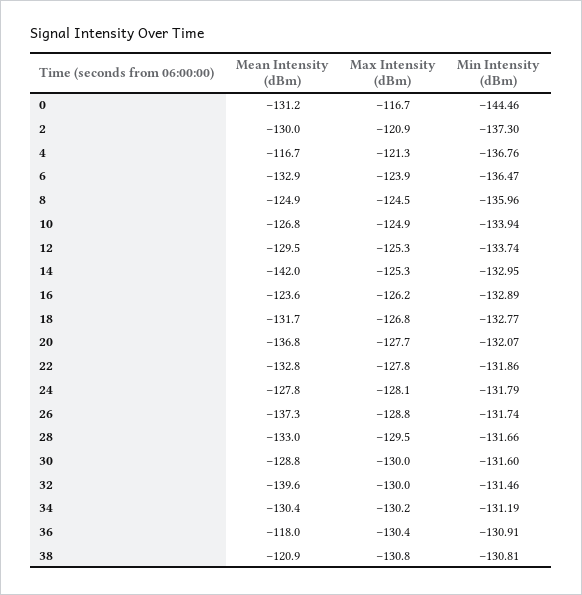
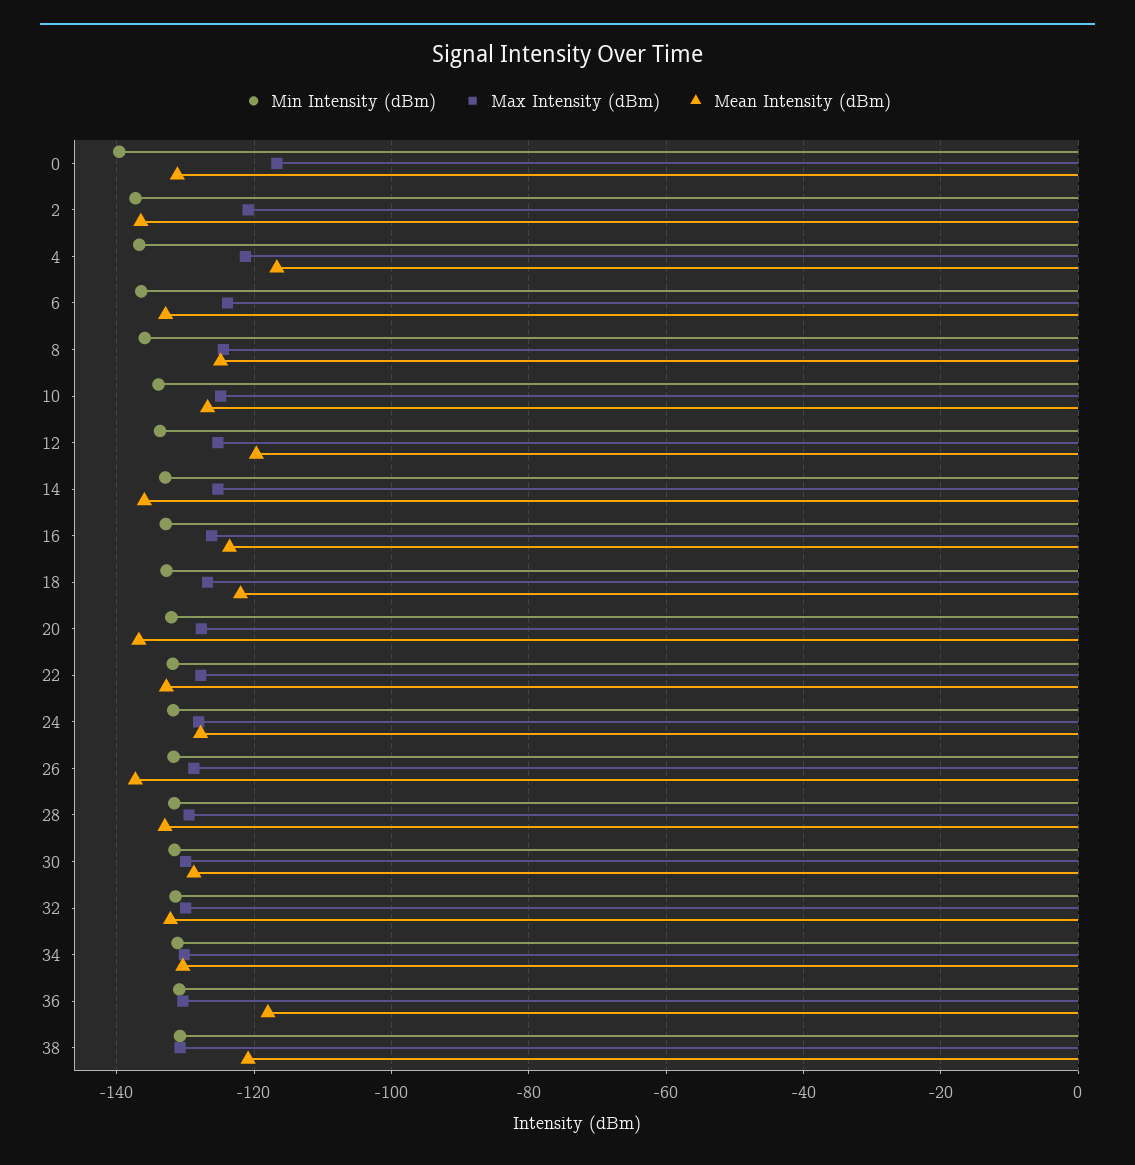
Min Intensity (dBm), 0: -144.46 -> -140
Mean Intensity (dBm), 2: -130 -> -136
Mean Intensity (dBm), 12: -129.5 -> -120
Mean Intensity (dBm), 14: -142 -> -136
Mean Intensity (dBm), 18: -131.7 -> -122
Mean Intensity (dBm), 32: -139.6 -> -132

